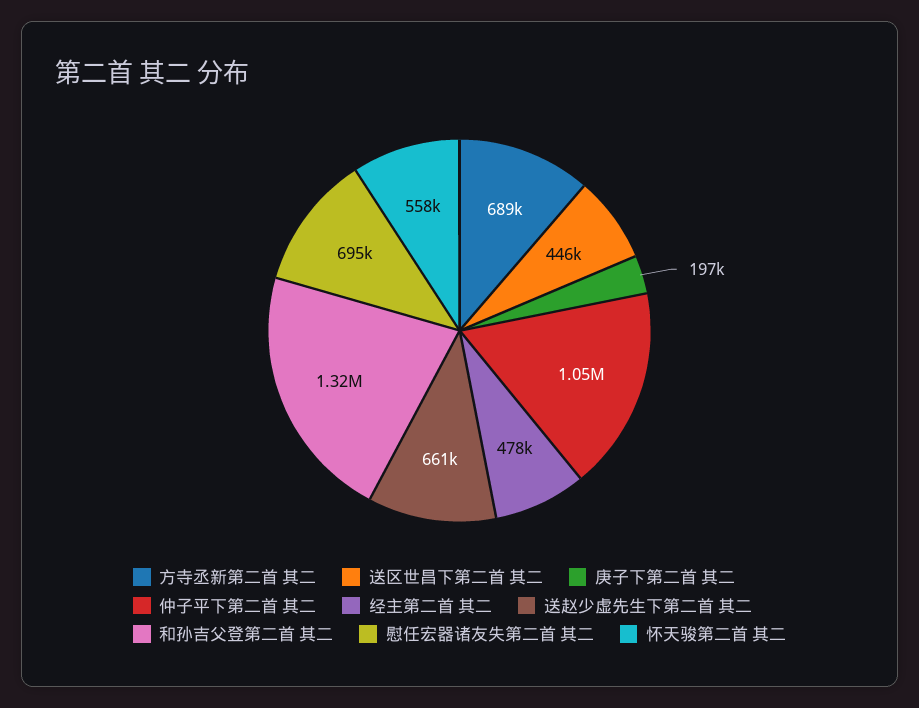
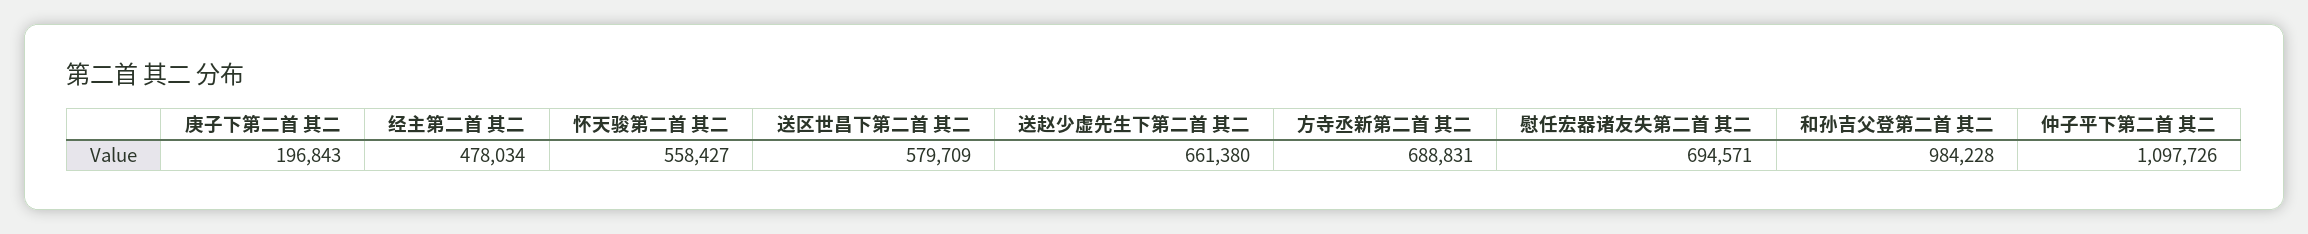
送区世昌下第二首 其二: 446000 -> 579709
仲子平下第二首 其二: 1050000 -> 1097726
和孙吉父登第二首 其二: 1320000 -> 984228

